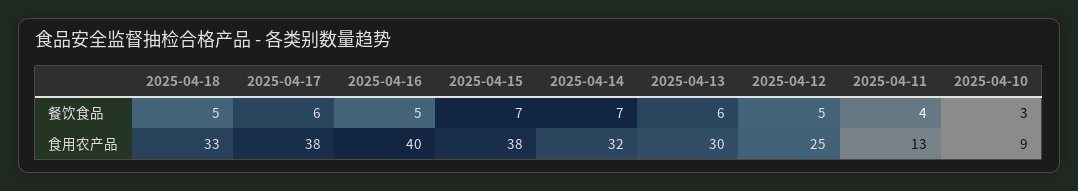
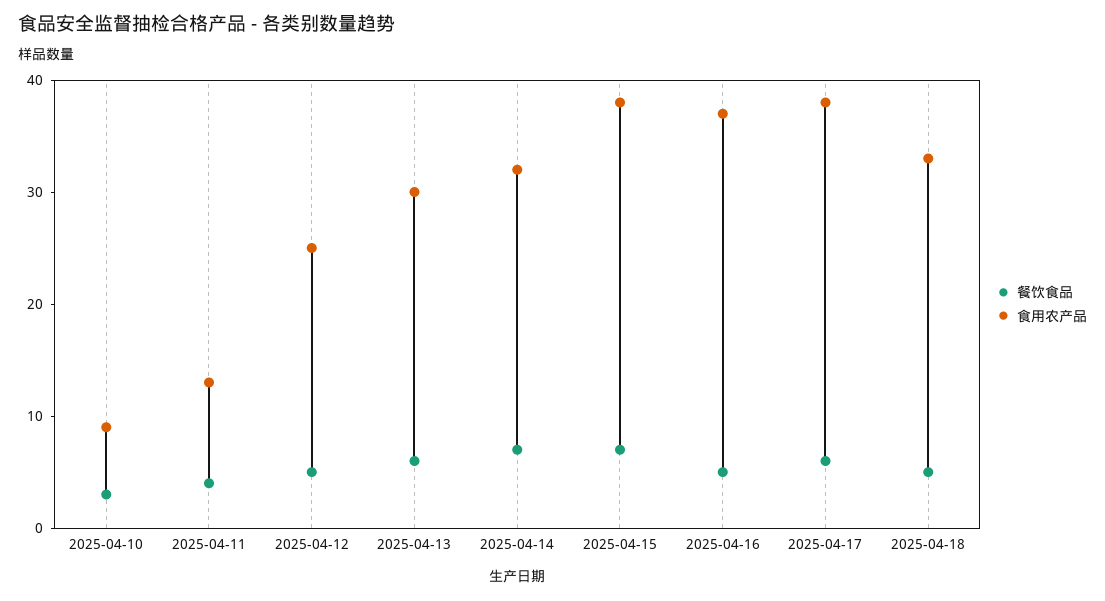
食用农产品, 2025-04-16: 40 -> 37

